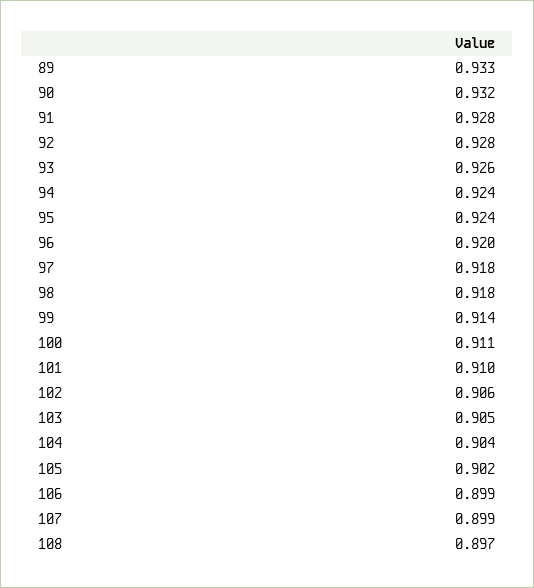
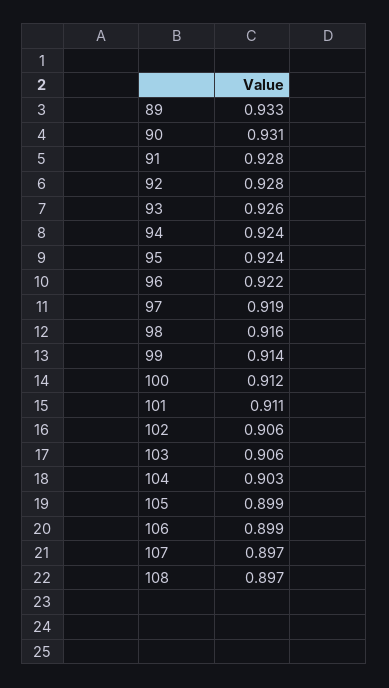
90: 0.932 -> 0.931
96: 0.92 -> 0.922
97: 0.918 -> 0.919
98: 0.918 -> 0.916
100: 0.911 -> 0.912
101: 0.91 -> 0.911
103: 0.905 -> 0.906
104: 0.904 -> 0.903
105: 0.902 -> 0.899
107: 0.899 -> 0.897

